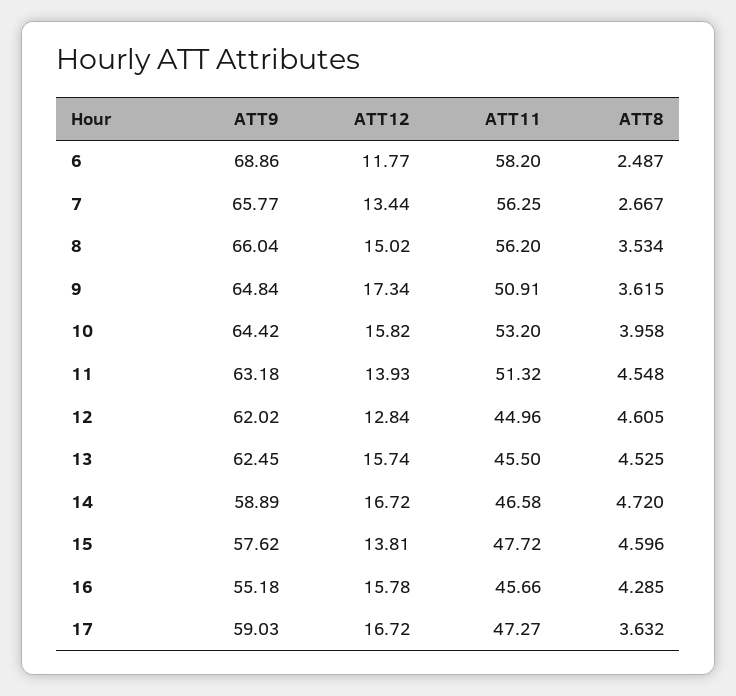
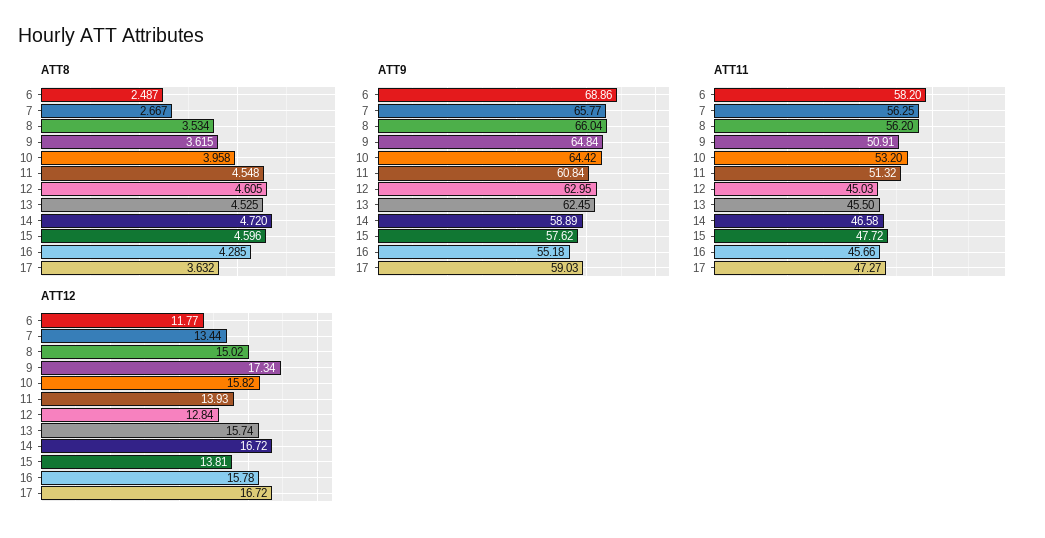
ATT9, 11: 63.18 -> 60.84
ATT9, 12: 62.02 -> 62.95
ATT11, 12: 44.96 -> 45.03

